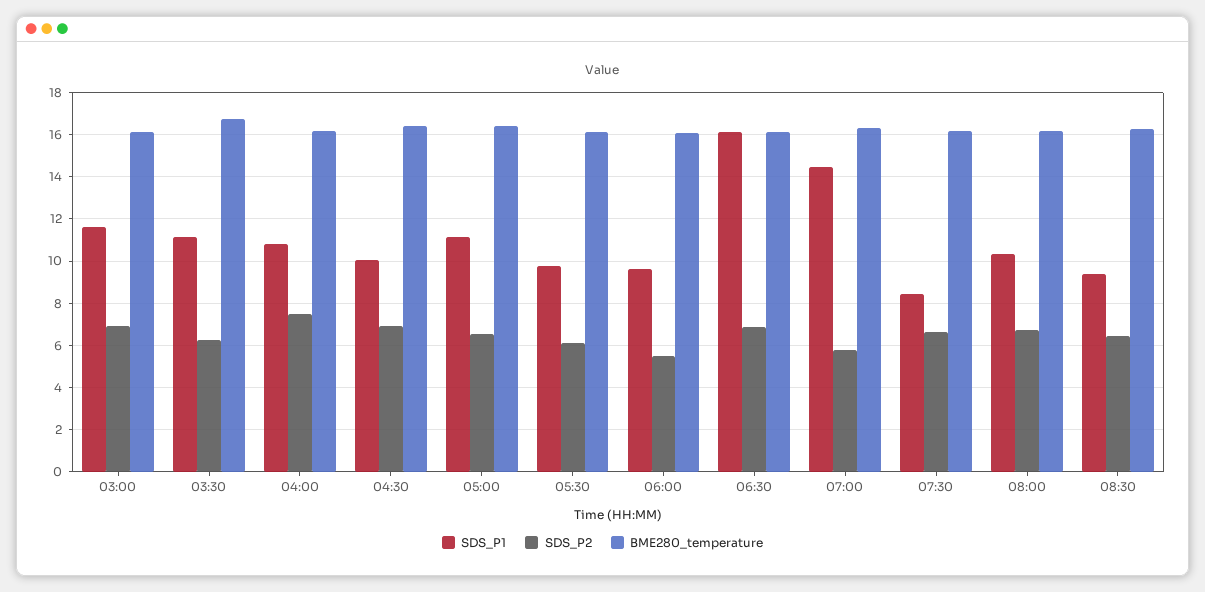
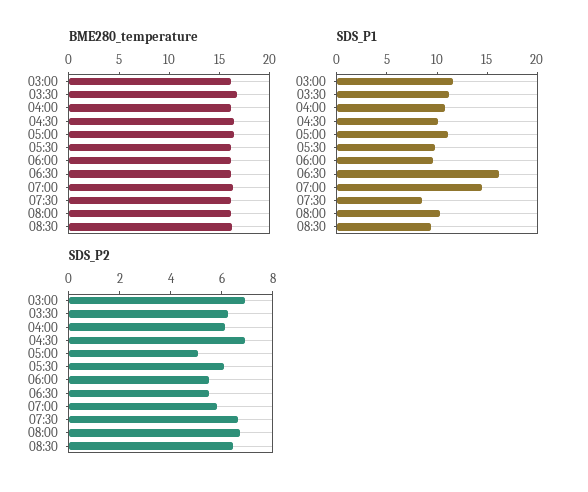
SDS_P2, 04:00: 7.5 -> 6
SDS_P2, 05:00: 6.5 -> 5
SDS_P2, 06:30: 7 -> 5.5

